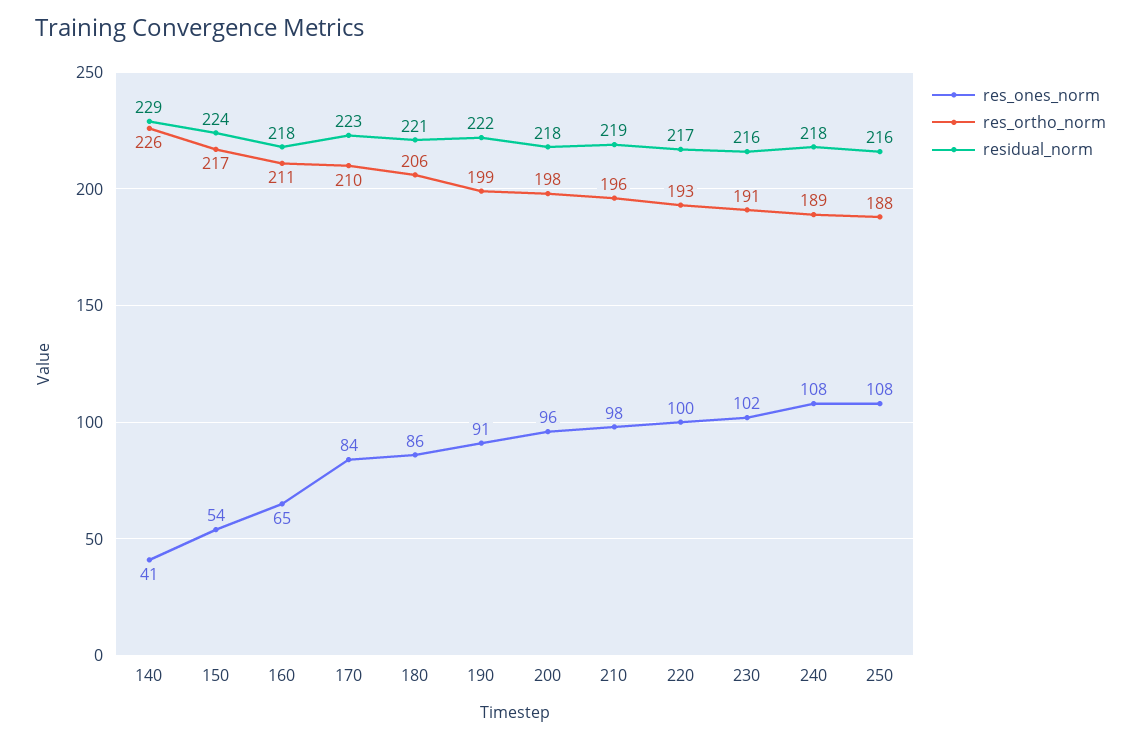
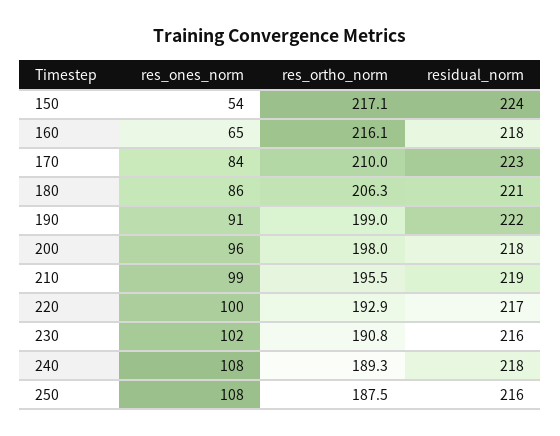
res_ones_norm, 140: 41 -> none
res_ortho_norm, 140: 226 -> none
residual_norm, 140: 229 -> none
res_ortho_norm, 160: 211 -> 216.1
res_ones_norm, 210: 98 -> 99

